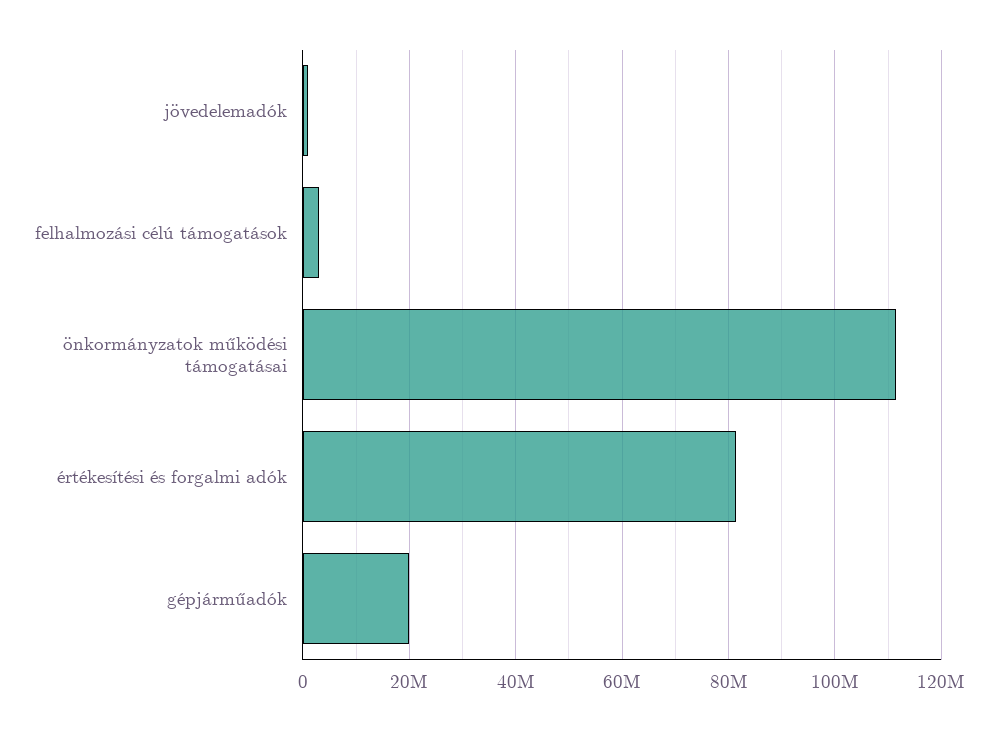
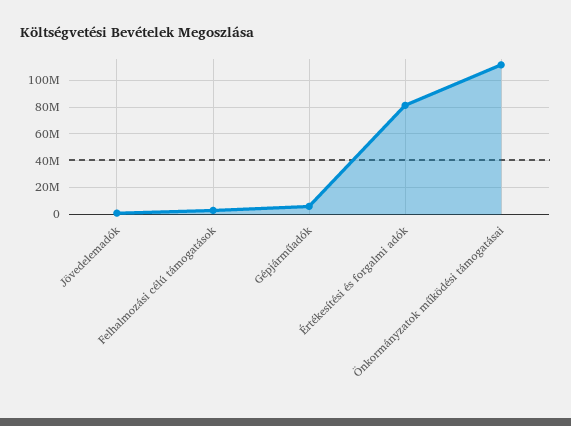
gépjárműadók: 20000000 -> 5000000

